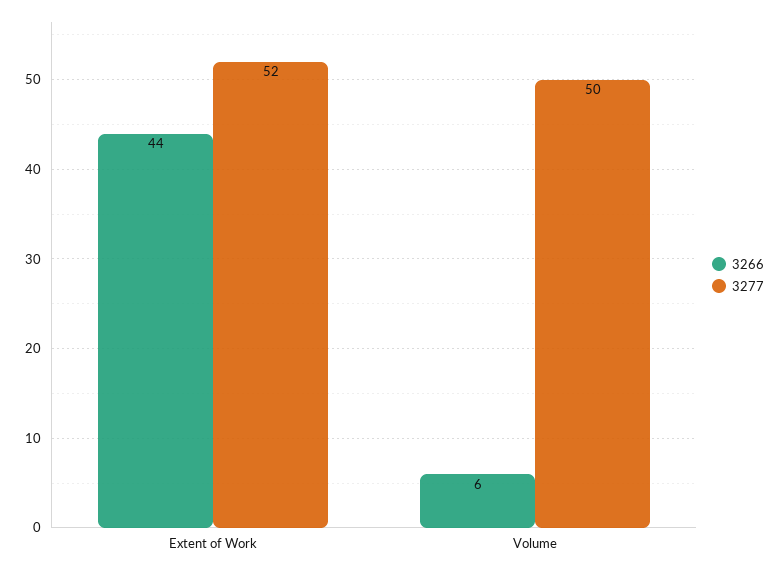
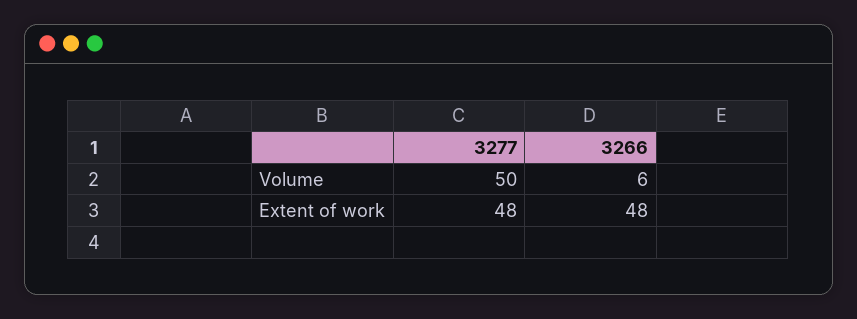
3266, Extent of Work: 44 -> 48
3277, Extent of Work: 52 -> 48

